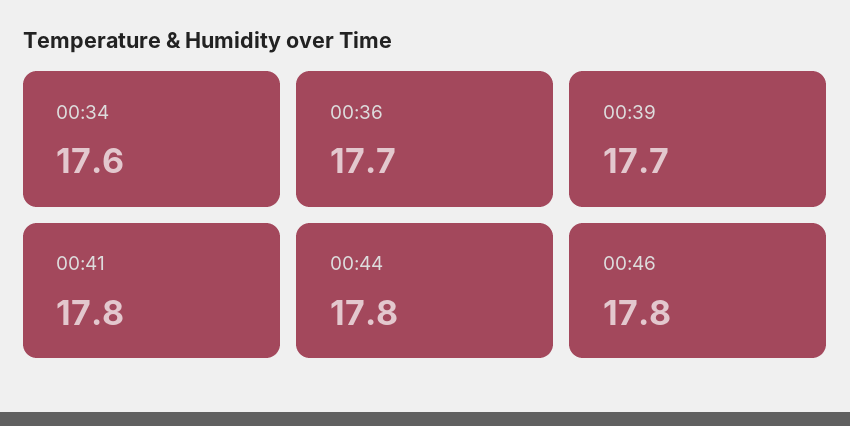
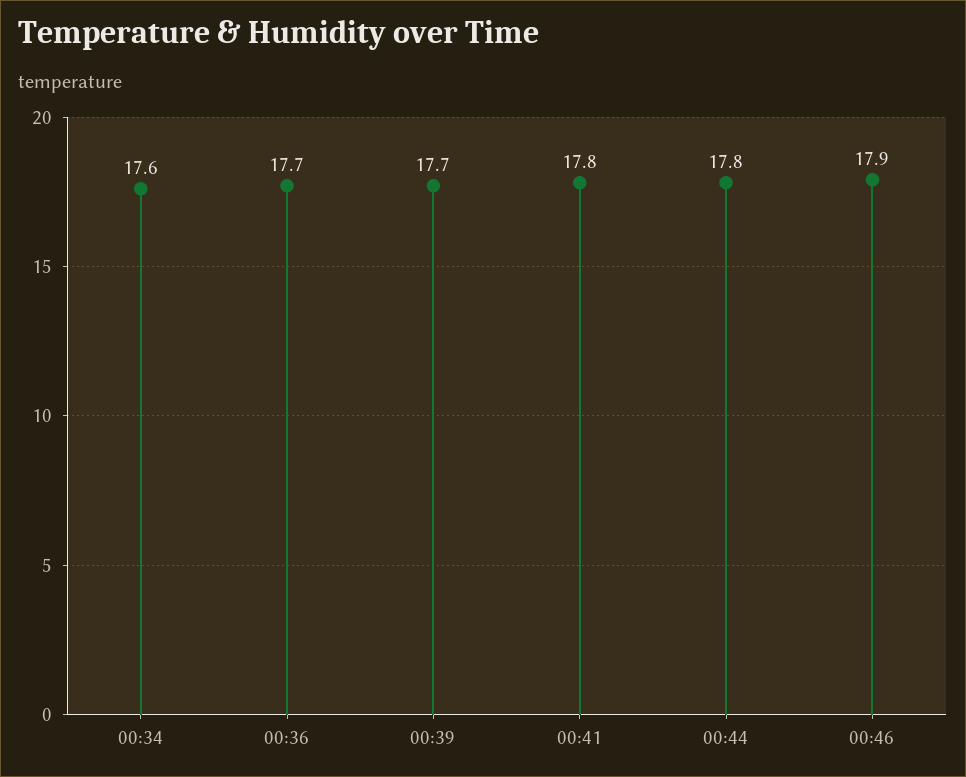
00:46: 17.8 -> 17.9

